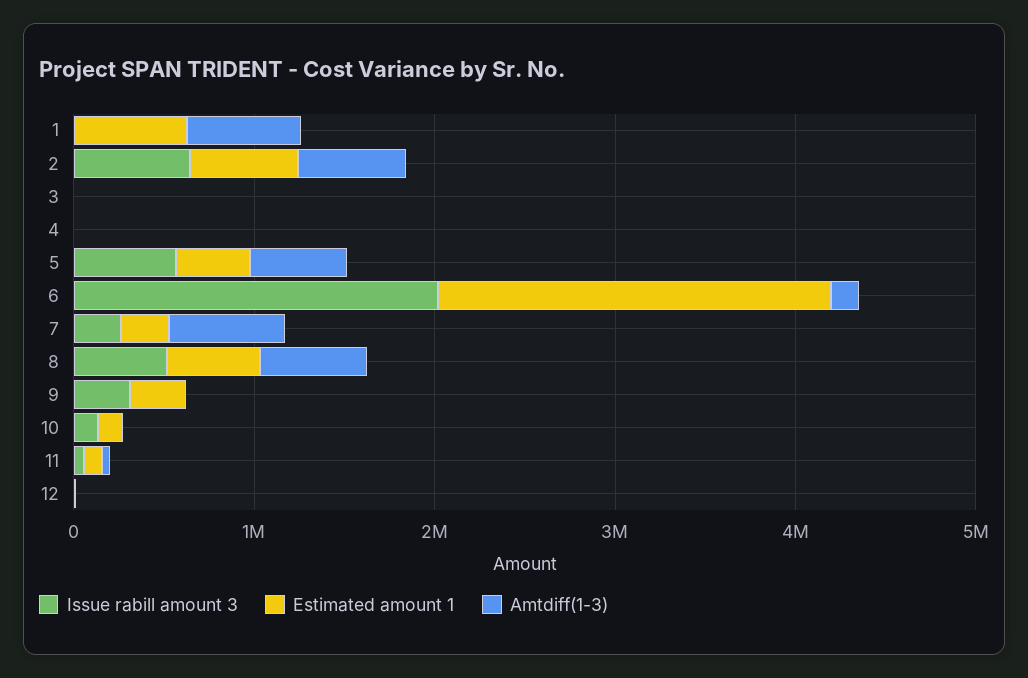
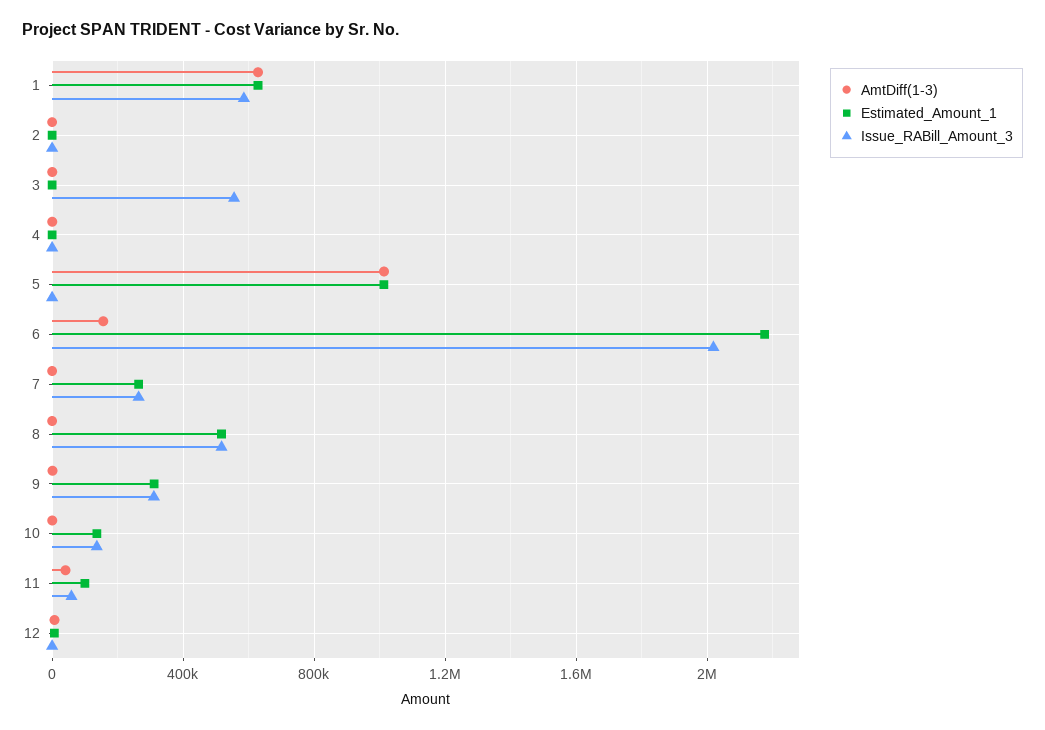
Issue rabill amount 3, 1: 0 -> 600000
Issue rabill amount 3, 2: 600000 -> 0
Estimated amount 1, 2: 600000 -> 0
Amtdiff(1-3), 2: 600000 -> 0
Issue rabill amount 3, 3: 0 -> 550000
Issue rabill amount 3, 5: 600000 -> 0
Estimated amount 1, 5: 400000 -> 1000000
Amtdiff(1-3), 5: 600000 -> 1000000
Amtdiff(1-3), 7: 600000 -> 0
Amtdiff(1-3), 8: 600000 -> 0

